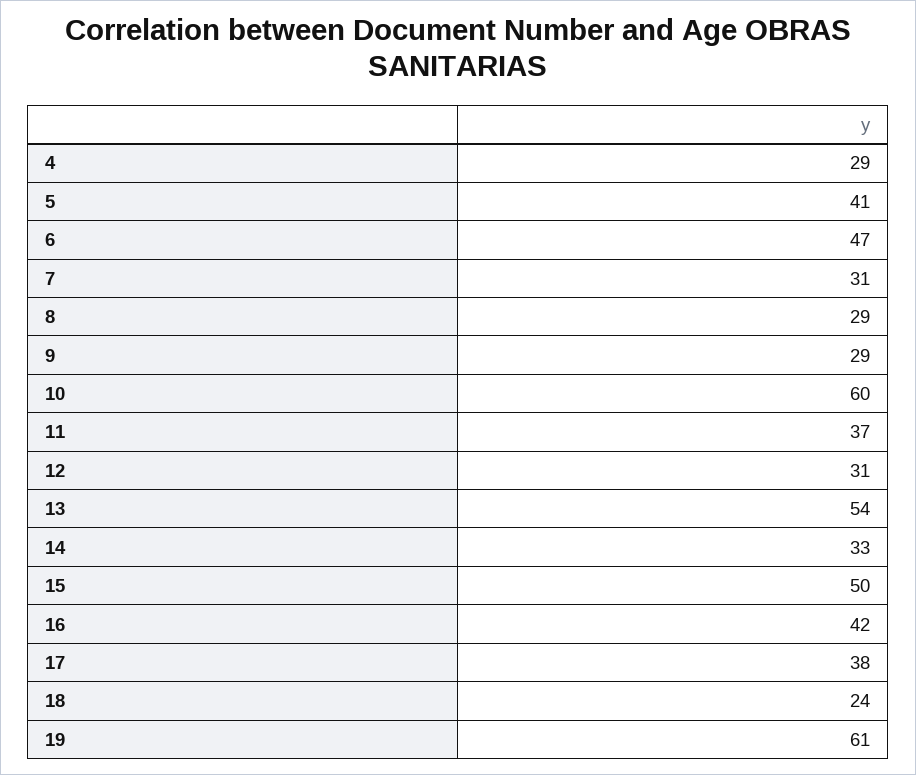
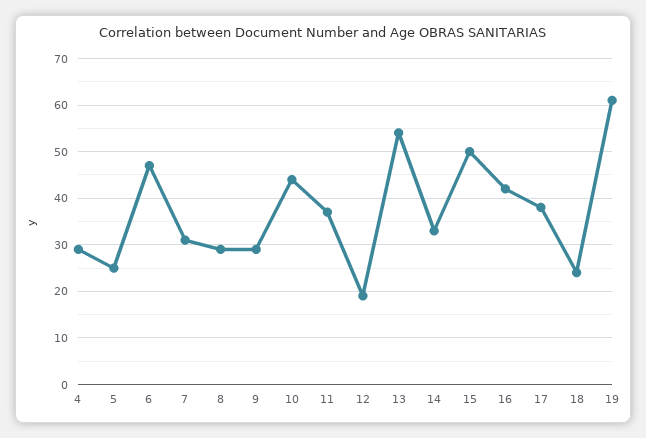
5: 41 -> 25
10: 60 -> 45
12: 31 -> 20

